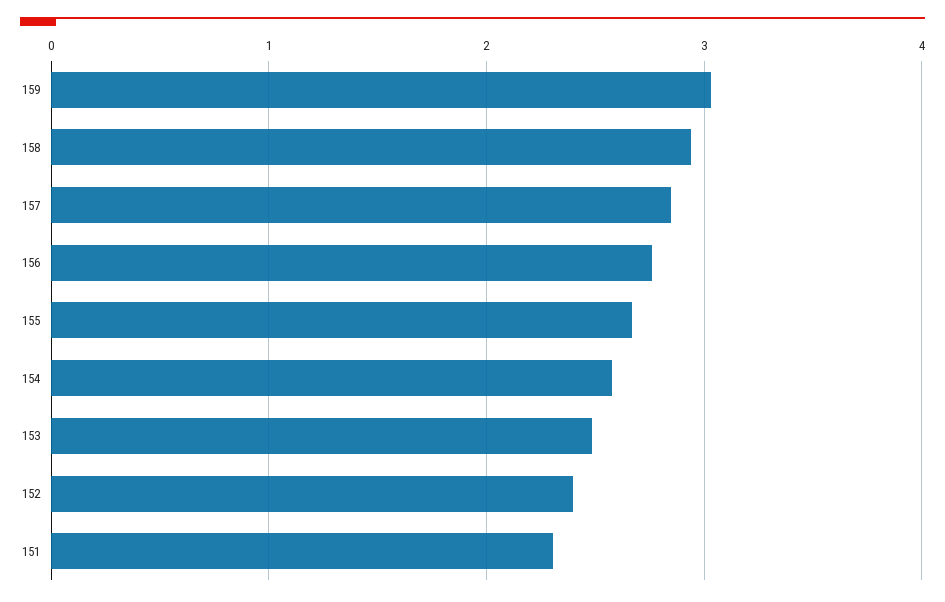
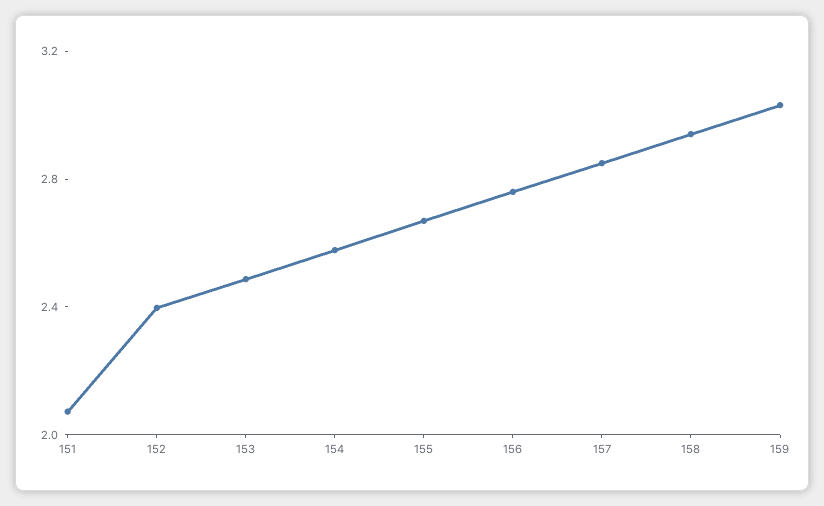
151: 2.3 -> 2.1

